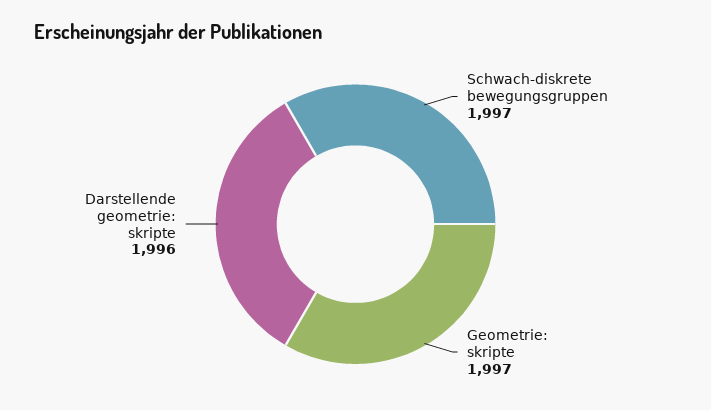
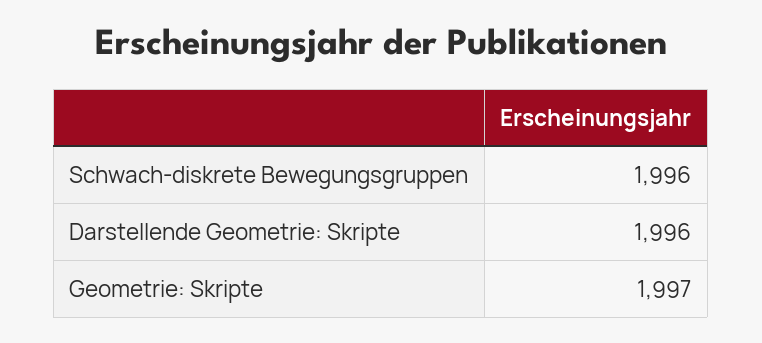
Schwach-diskrete bewegungsgruppen: 1997 -> 1996

